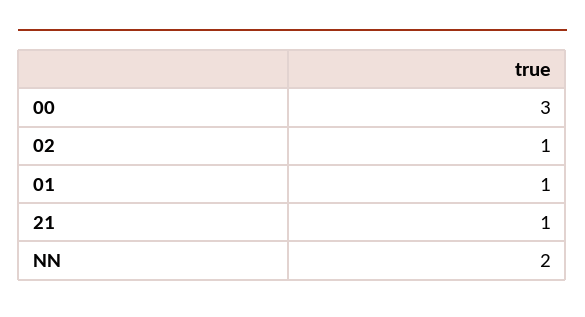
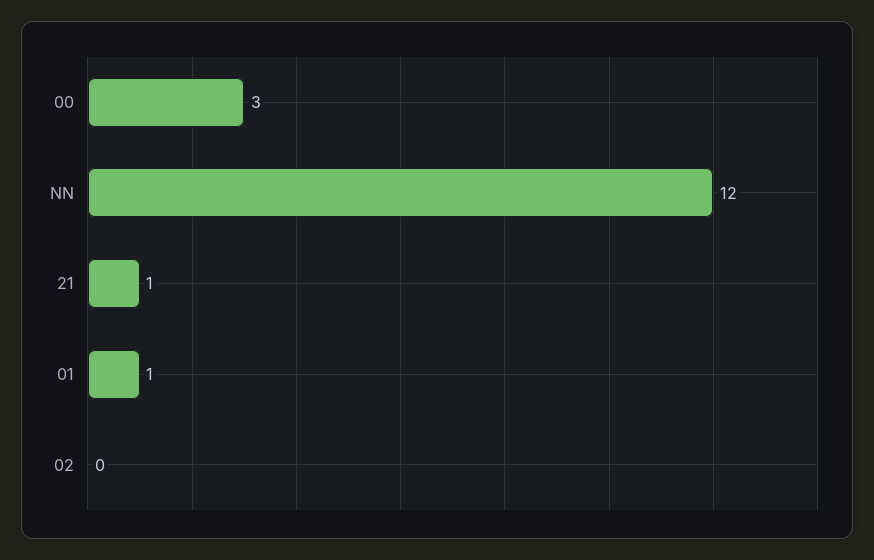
02: 1 -> 0
NN: 2 -> 12

